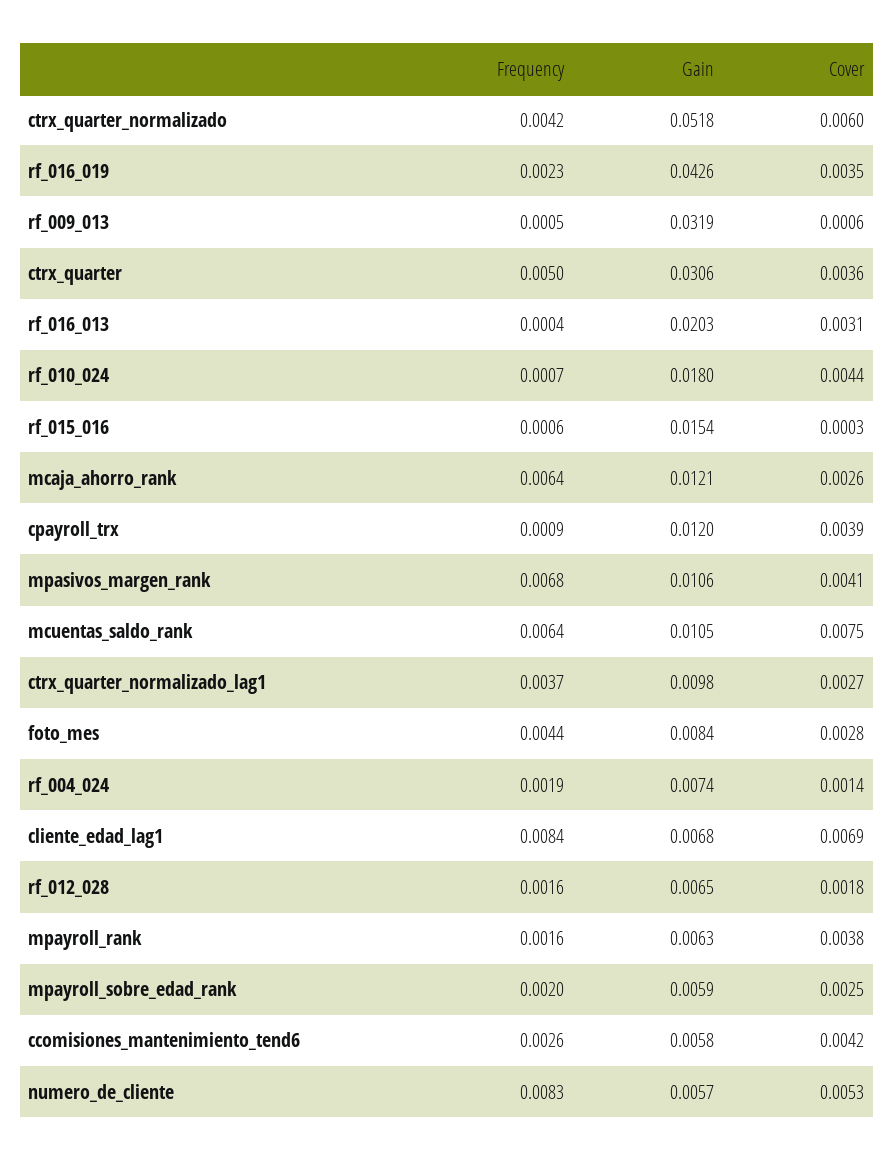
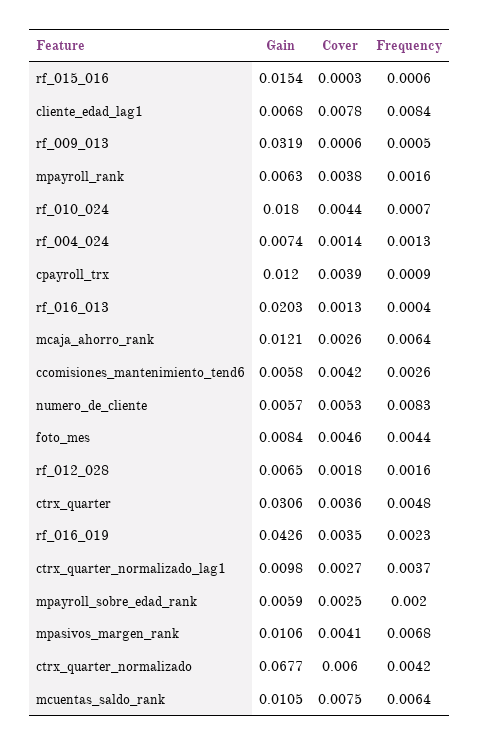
Gain, ctrx_quarter_normalizado: 0.0518 -> 0.0677
Frequency, ctrx_quarter: 0.005 -> 0.0048
Cover, rf_016_013: 0.0031 -> 0.0013
Cover, foto_mes: 0.0028 -> 0.0046
Frequency, rf_004_024: 0.0019 -> 0.0013
Cover, cliente_edad_lag1: 0.0069 -> 0.0078

